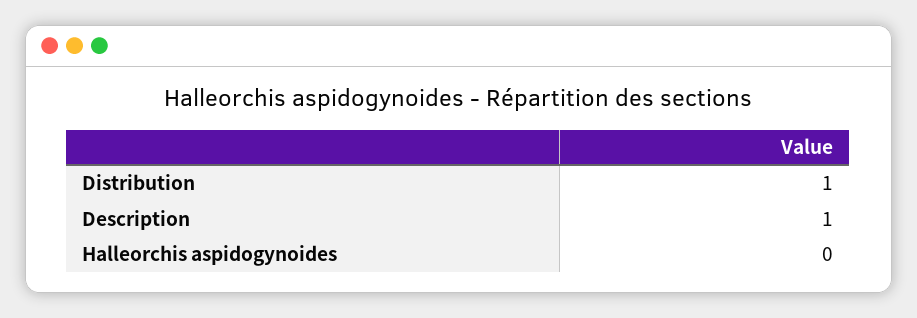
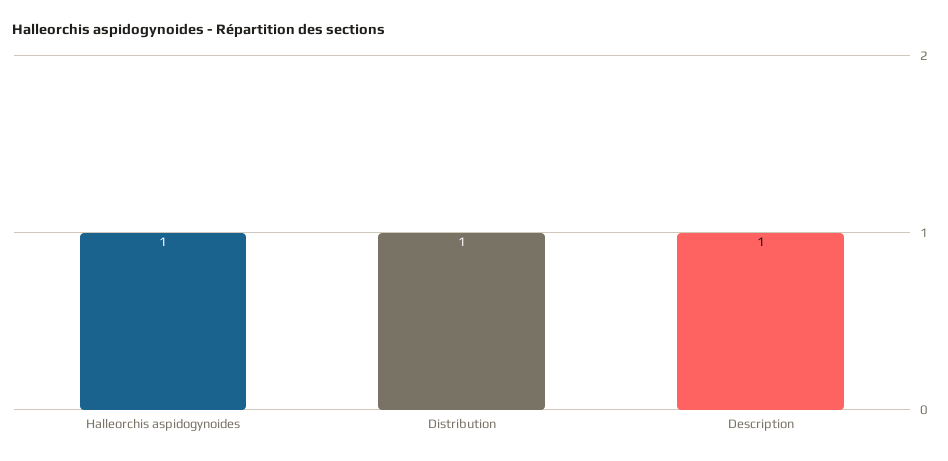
Halleorchis aspidogynoides: 0 -> 1

